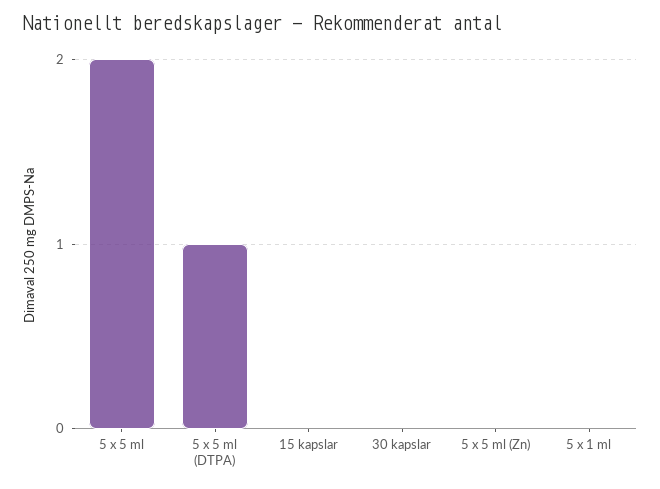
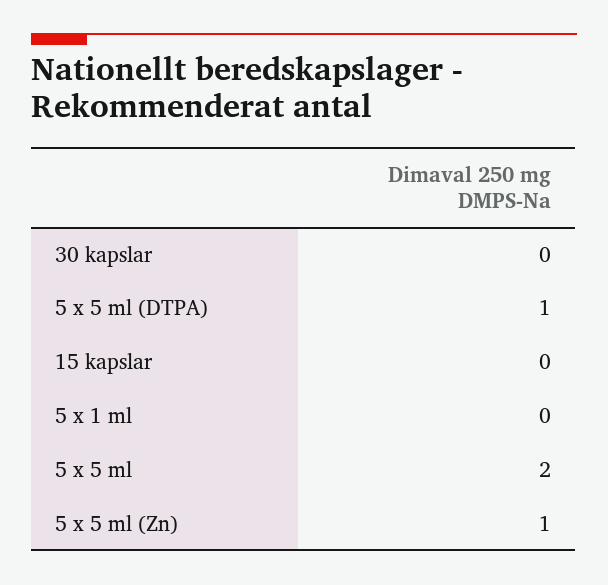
5 x 5 ml (Zn): 0 -> 1

